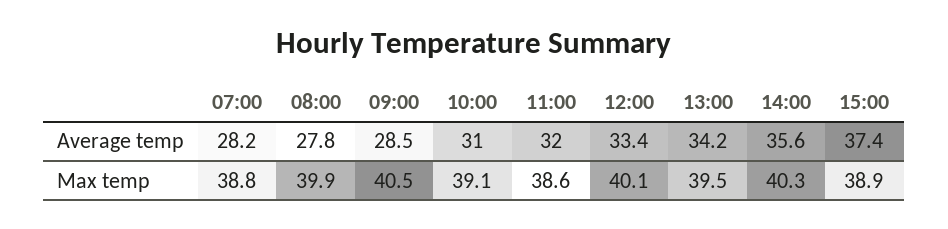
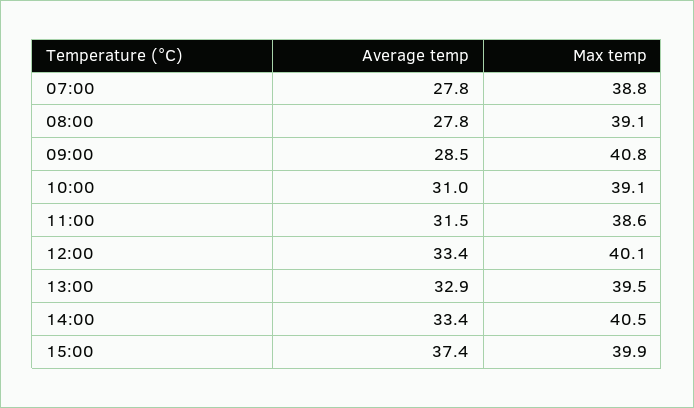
07:00, Average temp: 28.2 -> 27.8
11:00, Average temp: 32 -> 31.5
13:00, Average temp: 34.2 -> 32.9
14:00, Average temp: 35.6 -> 33.4
08:00, Max temp: 39.9 -> 39.1
09:00, Max temp: 40.5 -> 40.8
14:00, Max temp: 40.3 -> 40.5
15:00, Max temp: 38.9 -> 39.9

